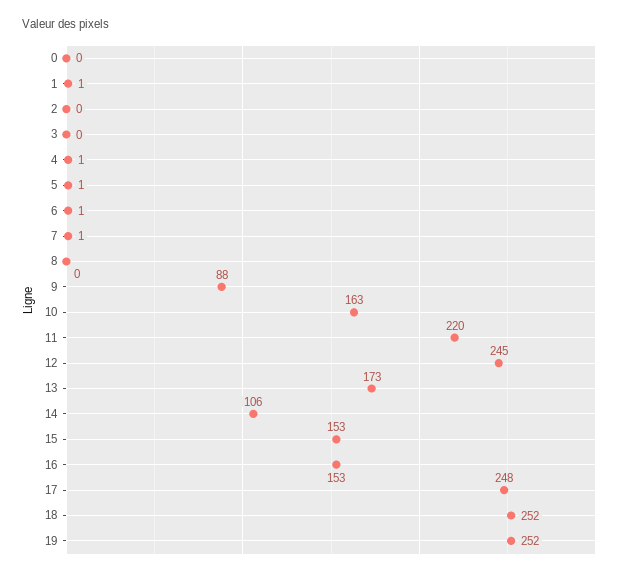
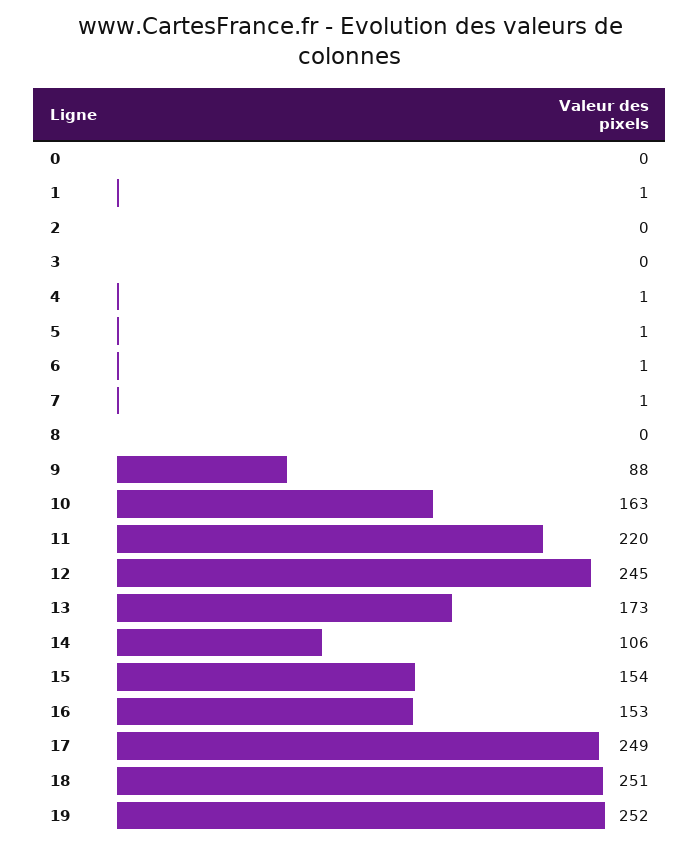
15: 153 -> 154
17: 248 -> 249
18: 252 -> 251

